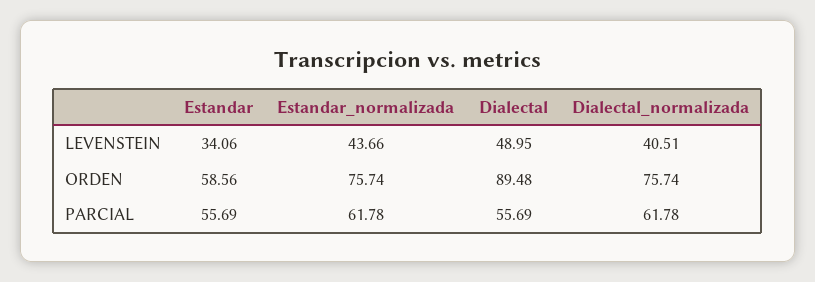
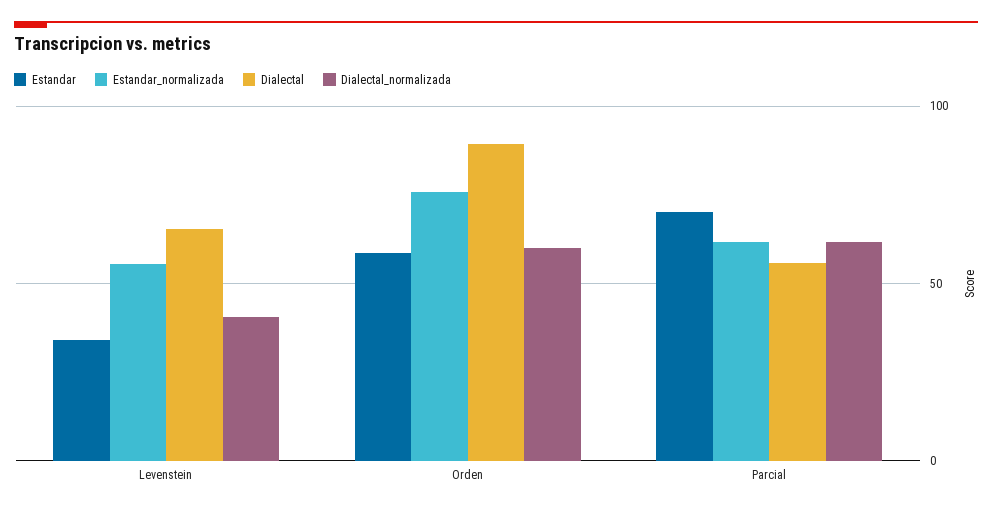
Estandar_normalizada, LEVENSTEIN: 43.66 -> 55
Dialectal, LEVENSTEIN: 48.95 -> 65
Dialectal_normalizada, ORDEN: 75.74 -> 60
Estandar, PARCIAL: 55.69 -> 70

